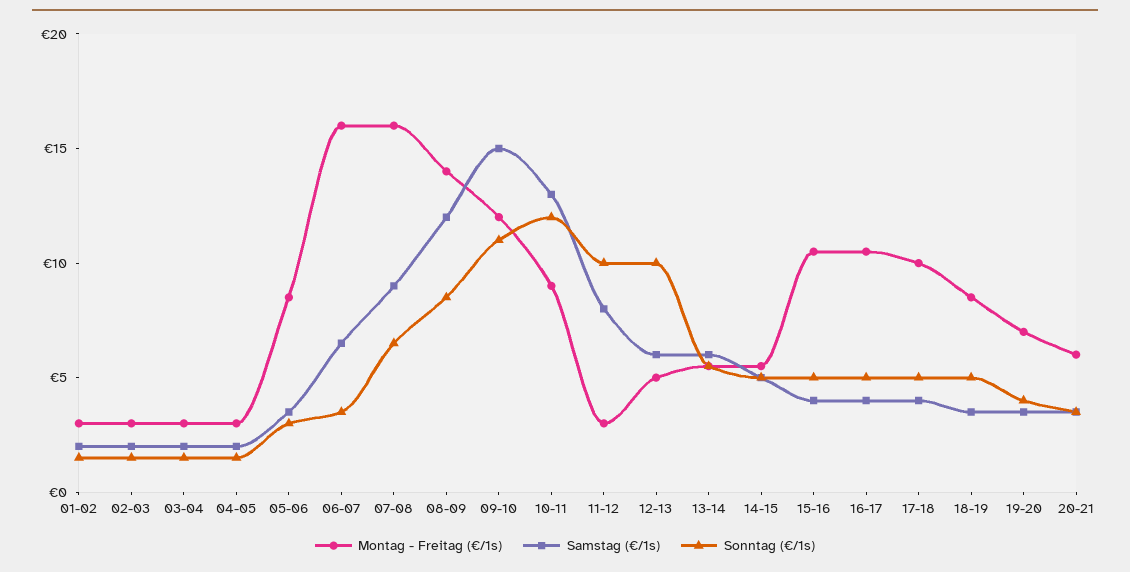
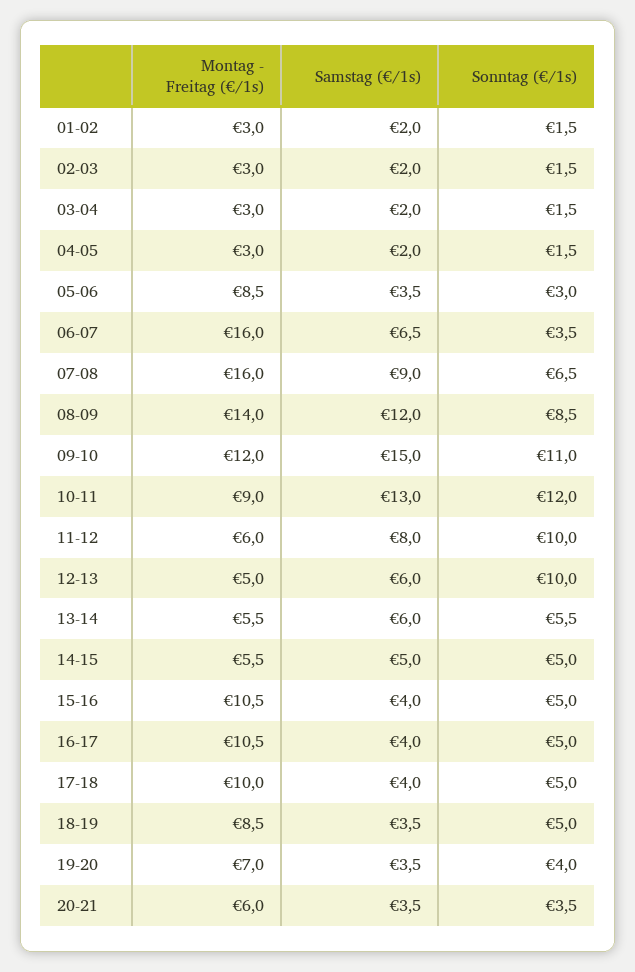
Montag - Freitag (€/1s), 11-12: 3 -> 6

